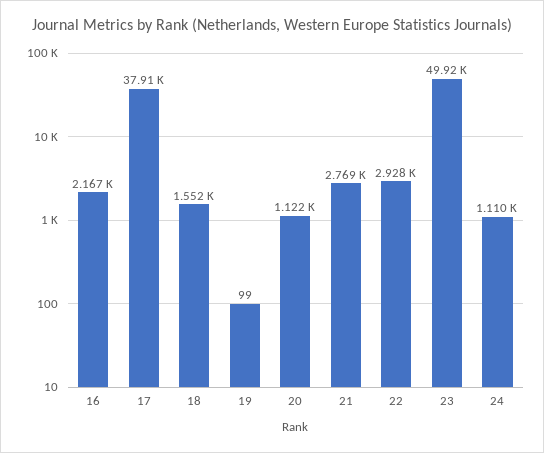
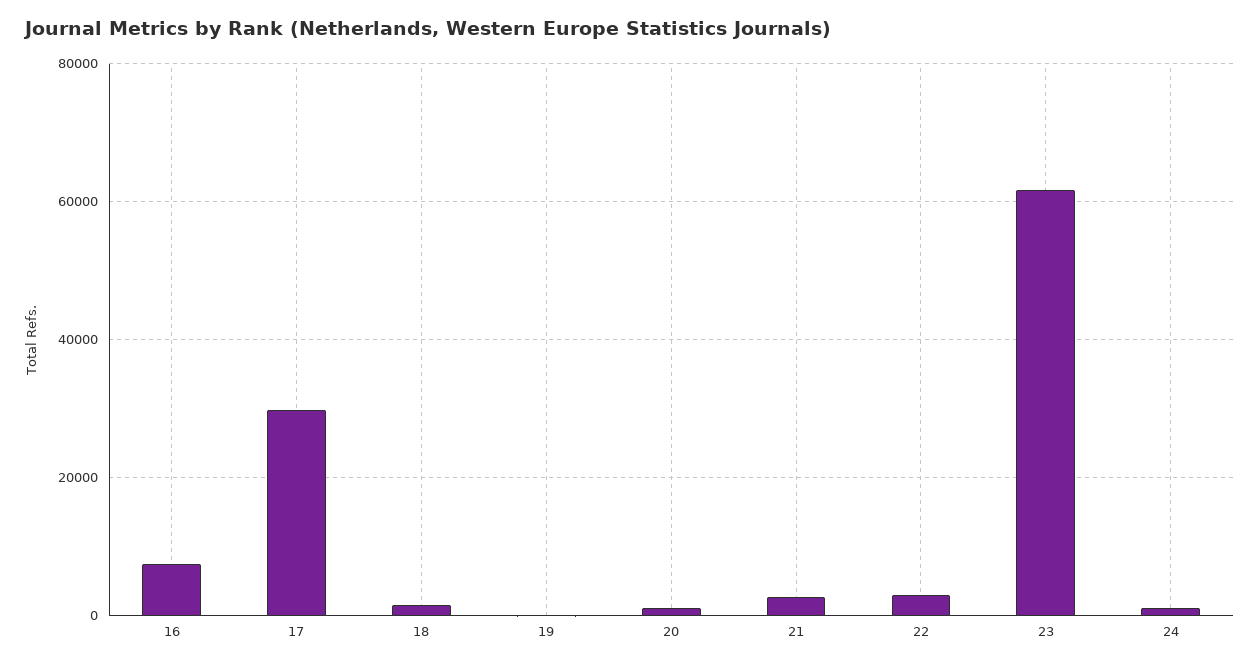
16: 2167 -> 8000
17: 37910 -> 30000
23: 49920 -> 62000

